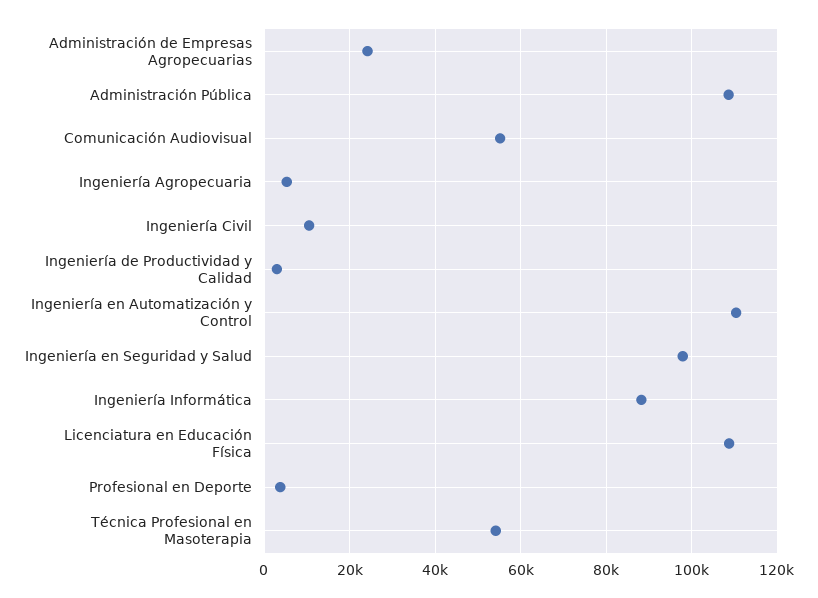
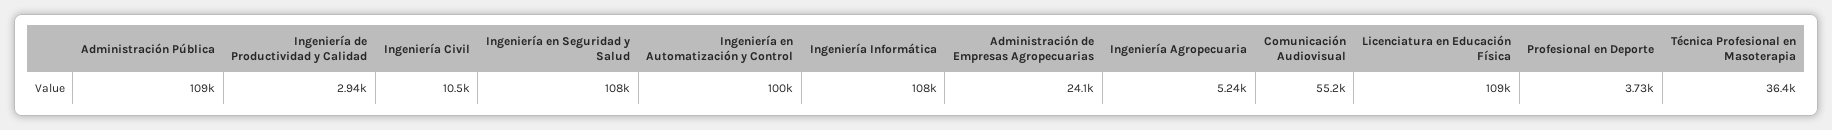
Ingeniería en Automatización y Control: 110000 -> 100000
Ingeniería en Seguridad y Salud: 98000 -> 108000
Ingeniería Informática: 88000 -> 108000
Técnica Profesional en Masoterapia: 54000 -> 36400

